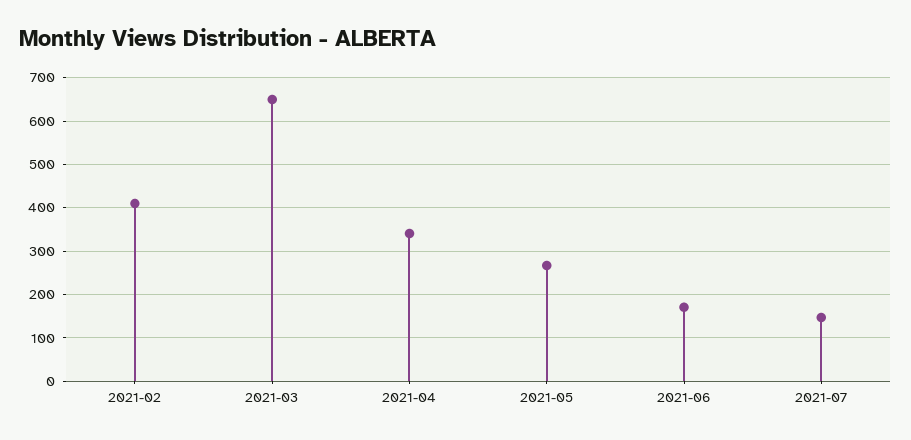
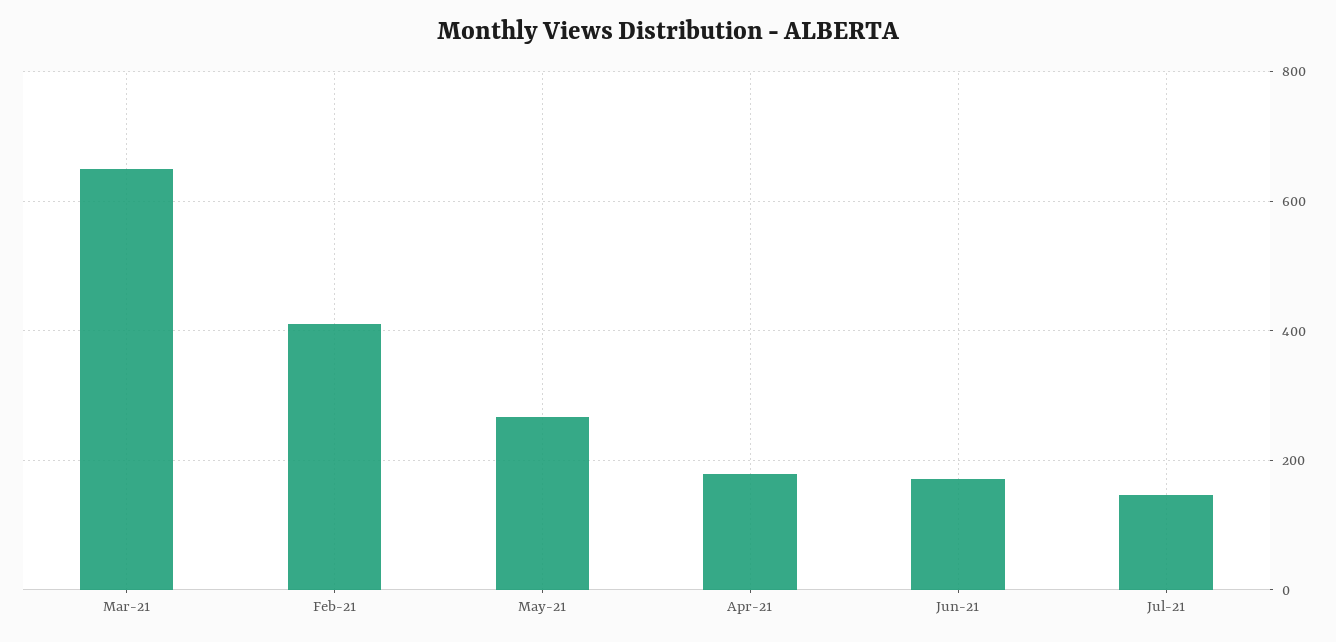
2021-04: 340 -> 180

